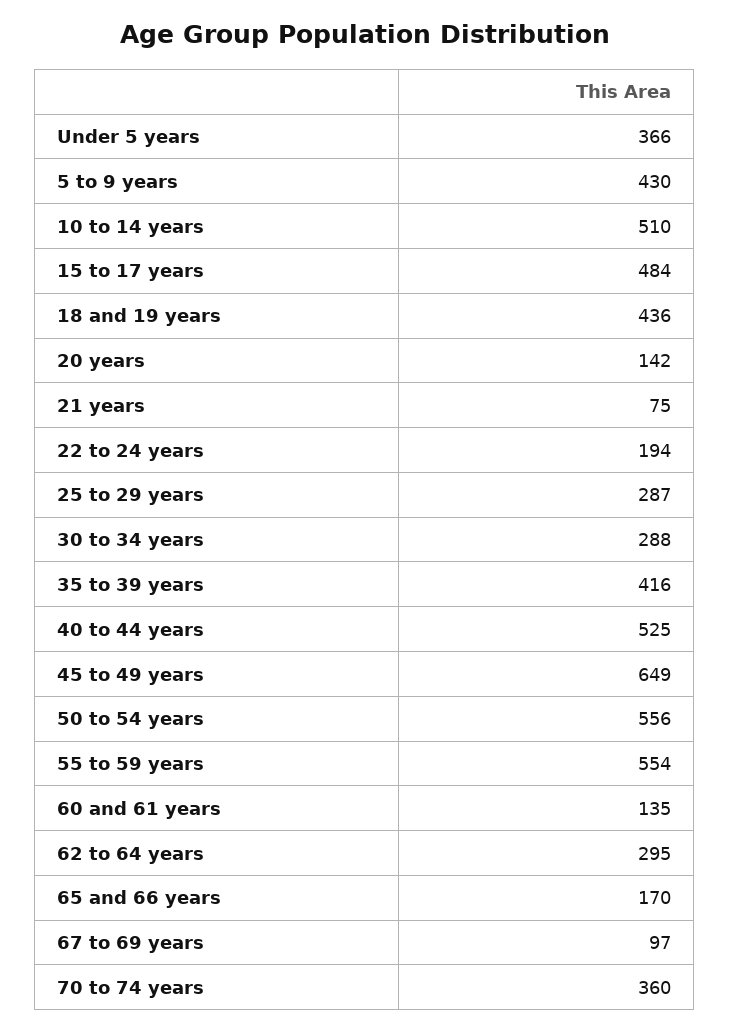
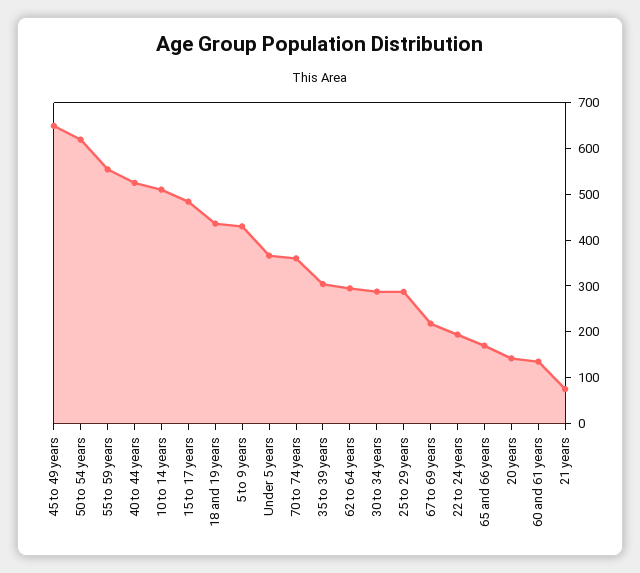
35 to 39 years: 416 -> 300
50 to 54 years: 556 -> 620
67 to 69 years: 97 -> 220

